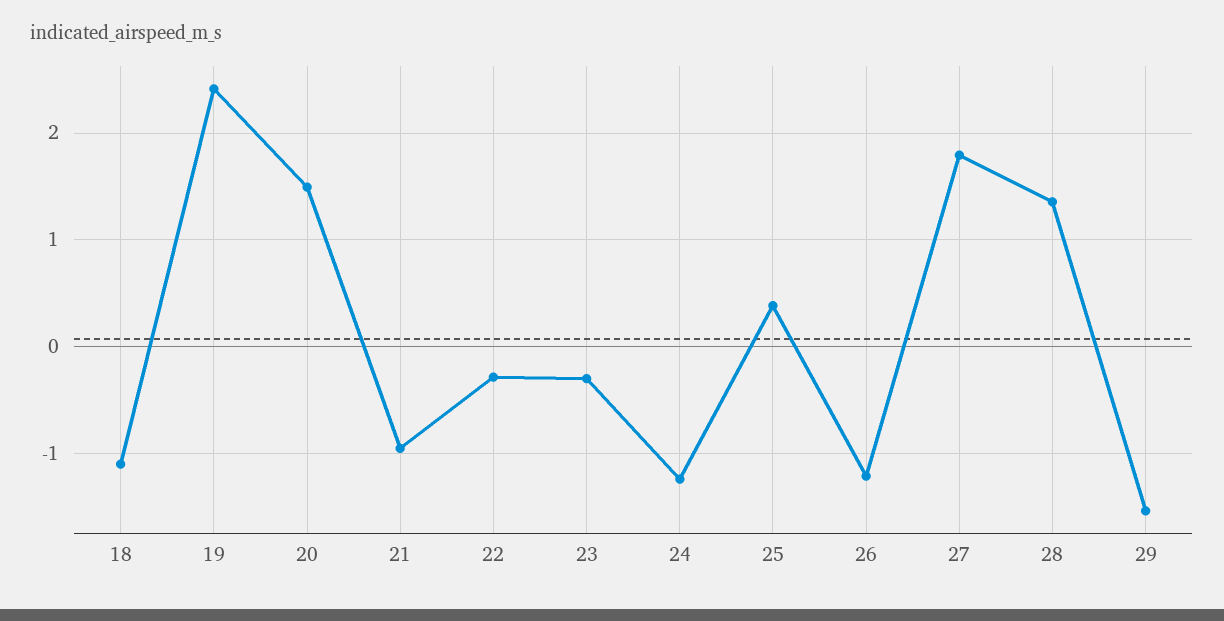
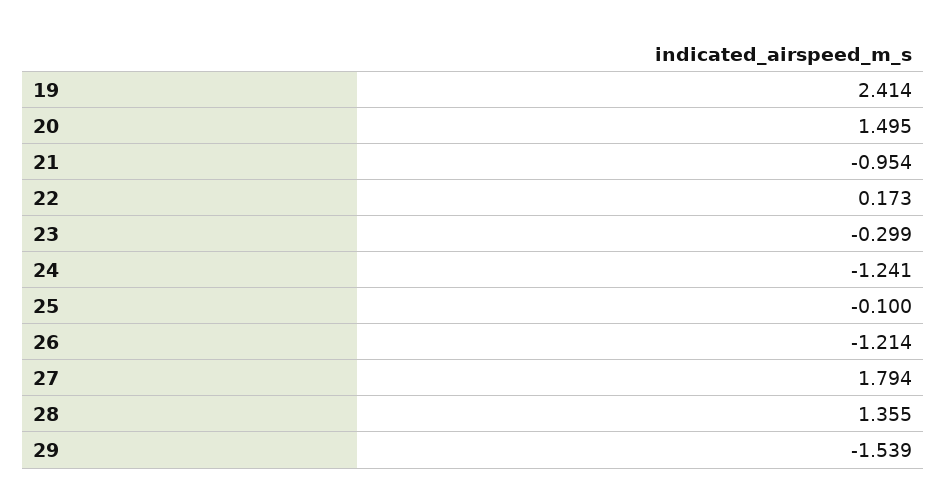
18: -1.1 -> none
22: -0.3 -> 0.173
25: 0.4 -> -0.1

